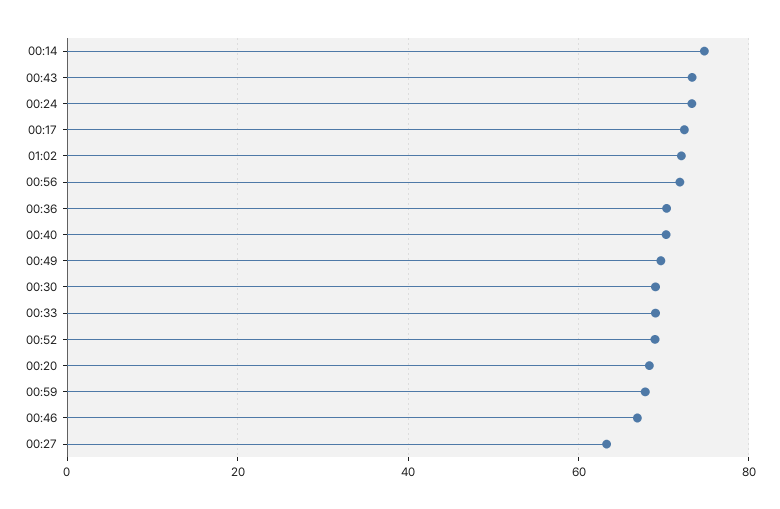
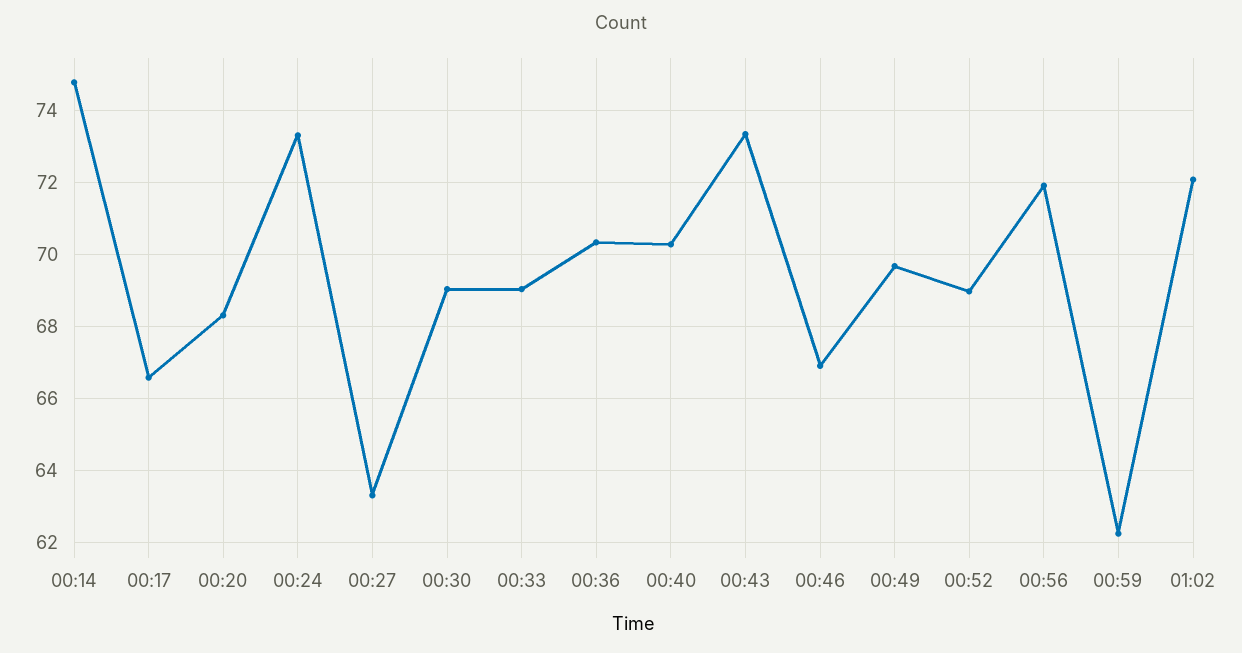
00:17: 72 -> 66.6
00:59: 68 -> 62.2

